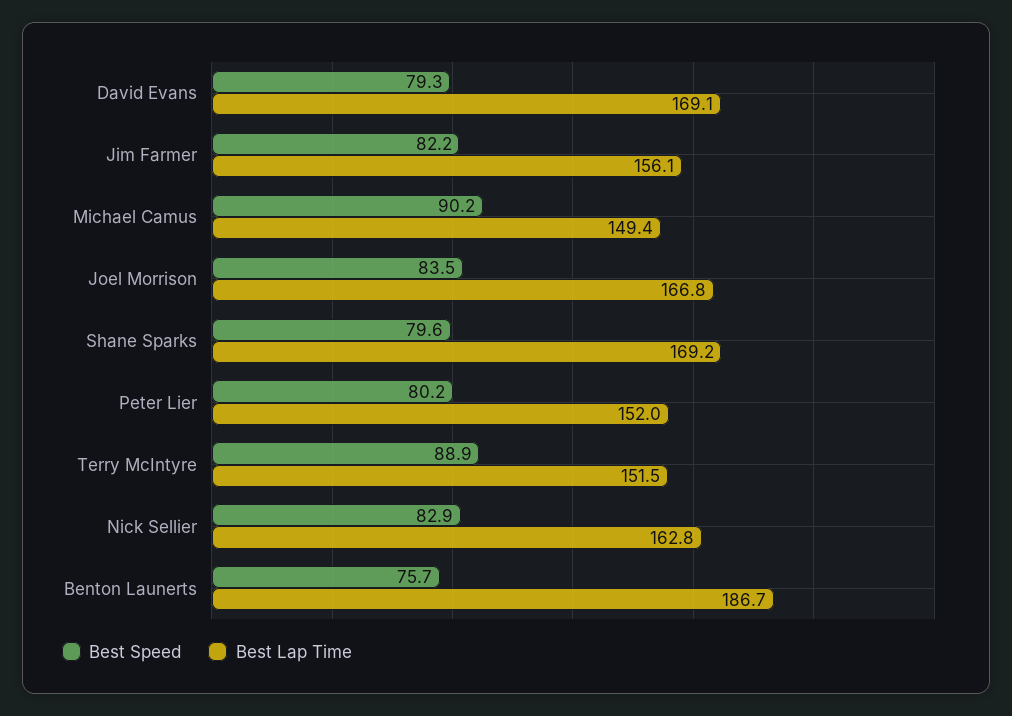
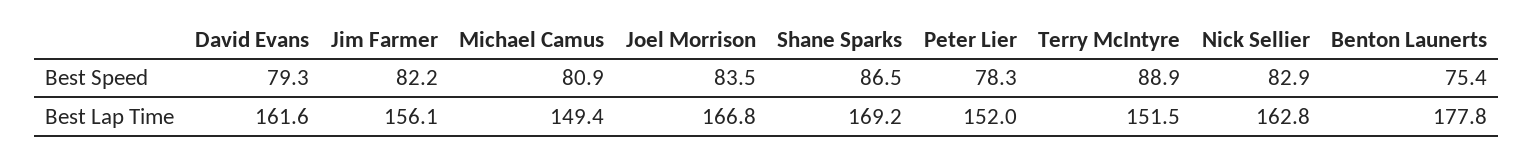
Best Lap Time, David Evans: 169.1 -> 161.6
Best Speed, Michael Camus: 90.2 -> 80.9
Best Speed, Shane Sparks: 79.6 -> 86.5
Best Speed, Peter Lier: 80.2 -> 78.3
Best Speed, Benton Launerts: 75.7 -> 75.4
Best Lap Time, Benton Launerts: 186.7 -> 177.8

